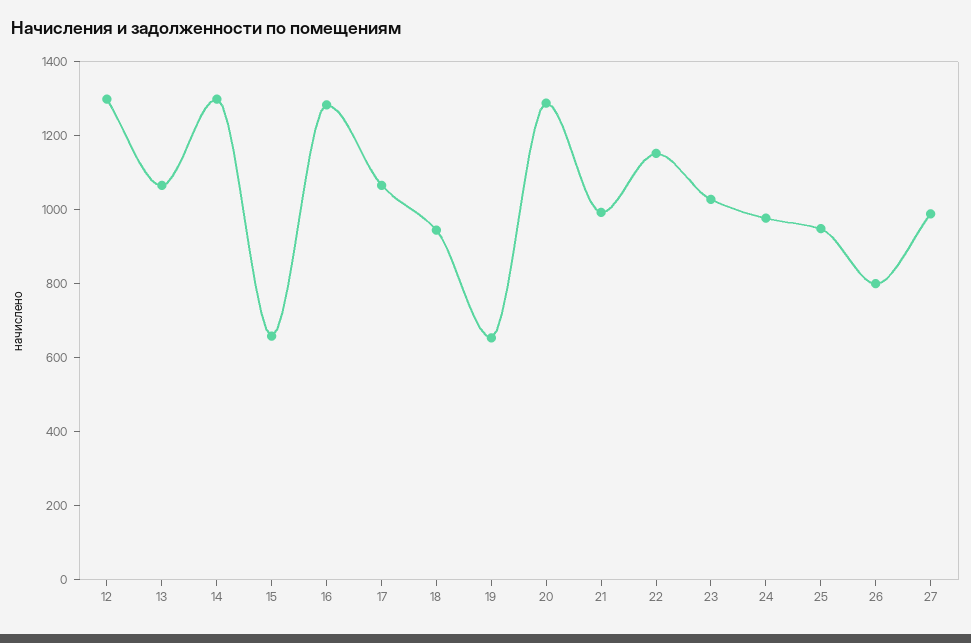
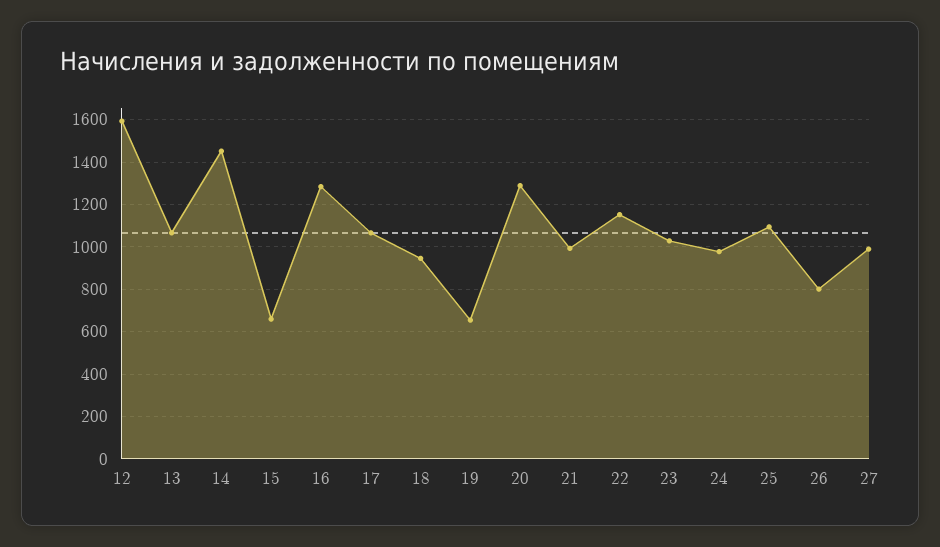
12: 1300 -> 1600
14: 1300 -> 1450
25: 950 -> 1100

